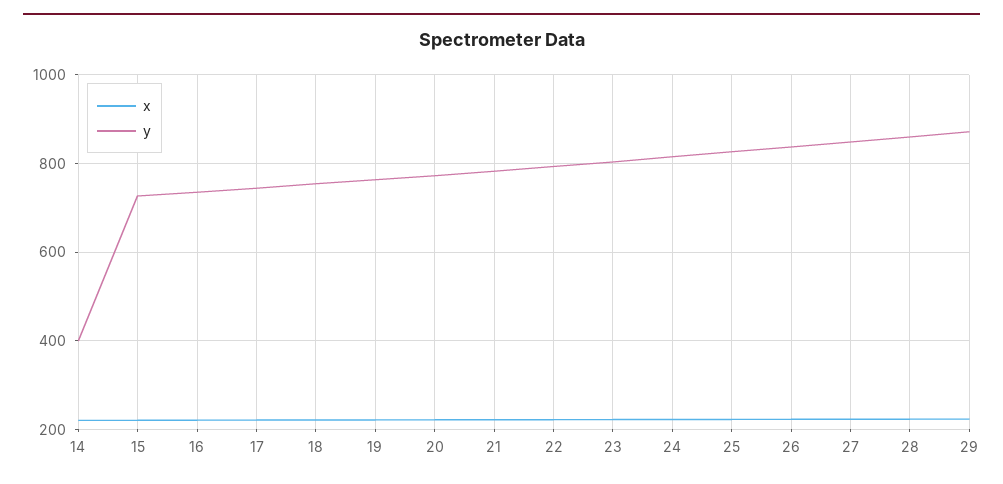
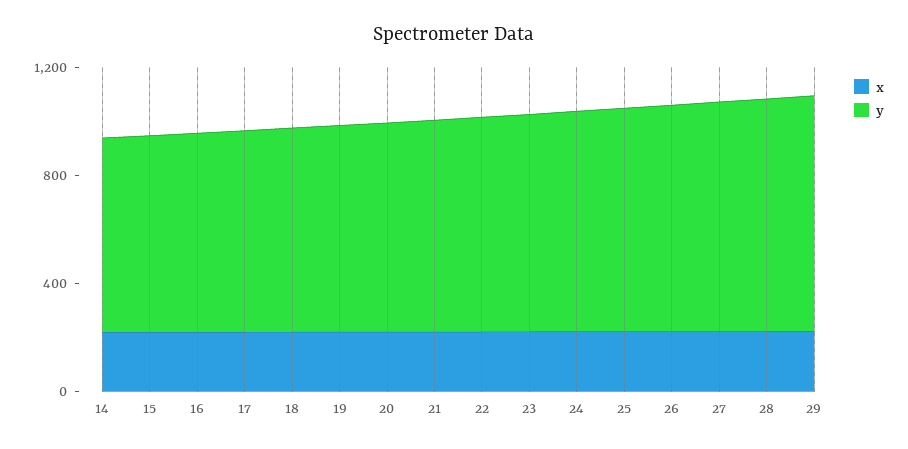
y, 14: 400 -> 700

